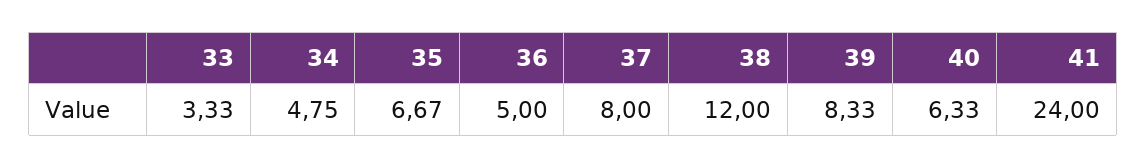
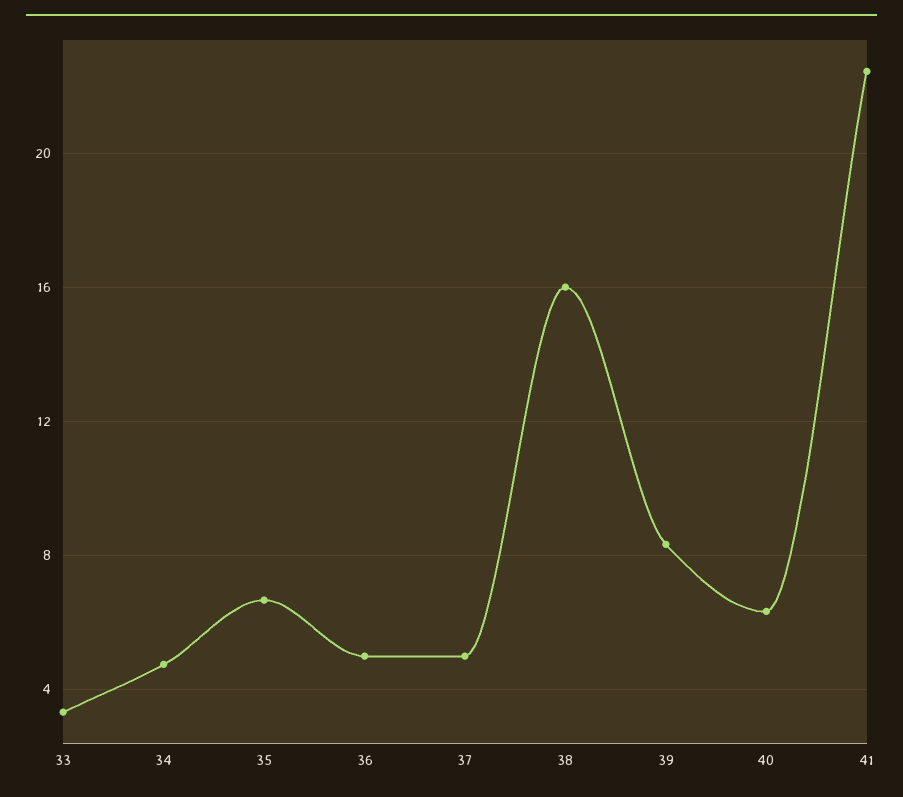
37: 8 -> 5
38: 12 -> 16
41: 24 -> 22.5

